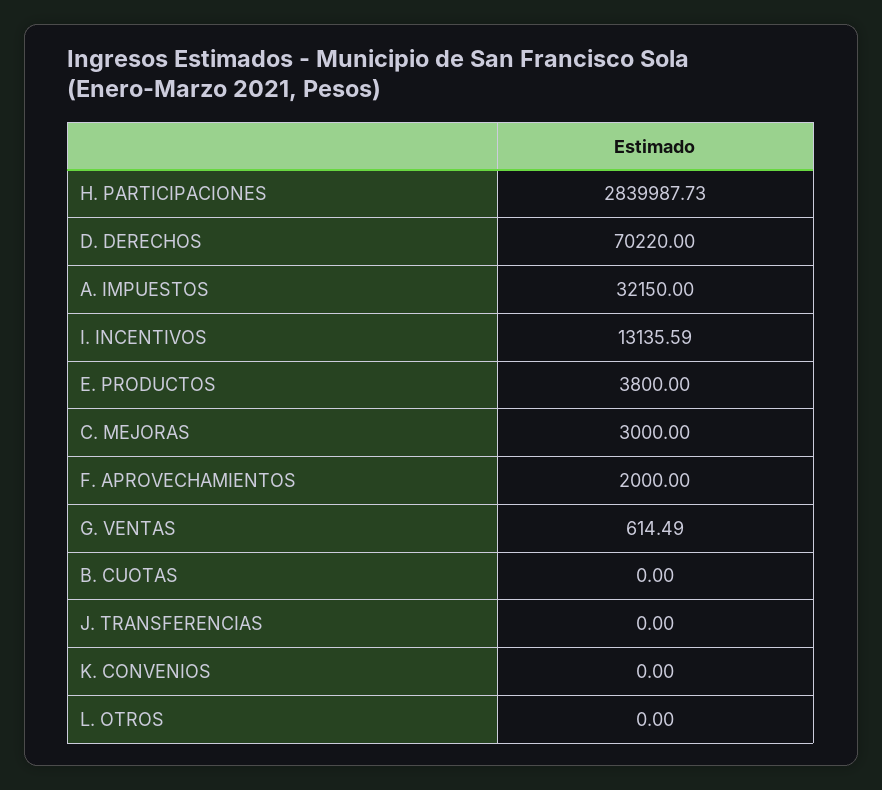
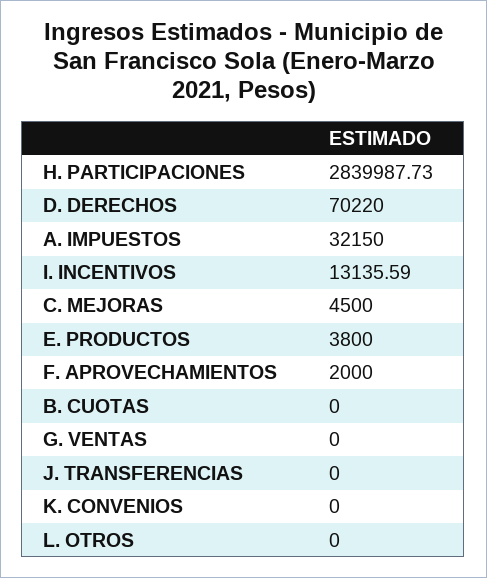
C. MEJORAS: 3000 -> 4500
G. VENTAS: 614.49 -> 0

